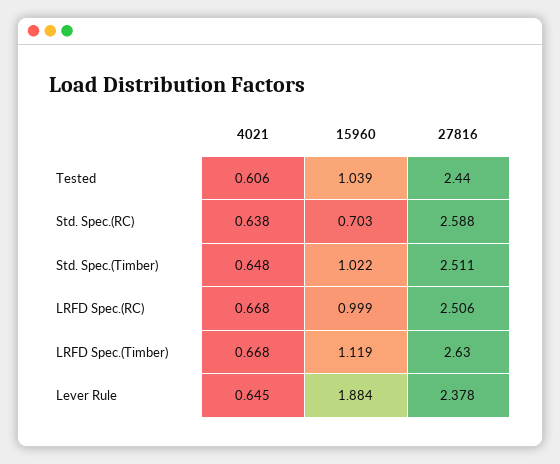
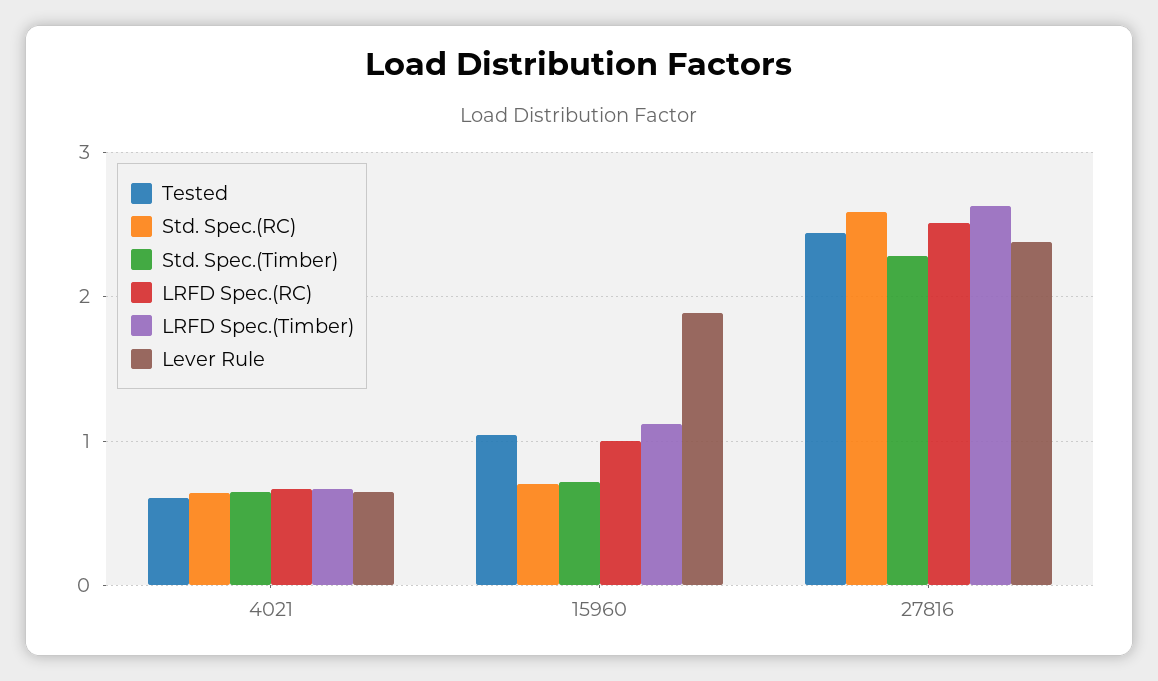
Std. Spec.(Timber), 15960: 1.022 -> 0.7
Std. Spec.(Timber), 27816: 2.511 -> 2.3

